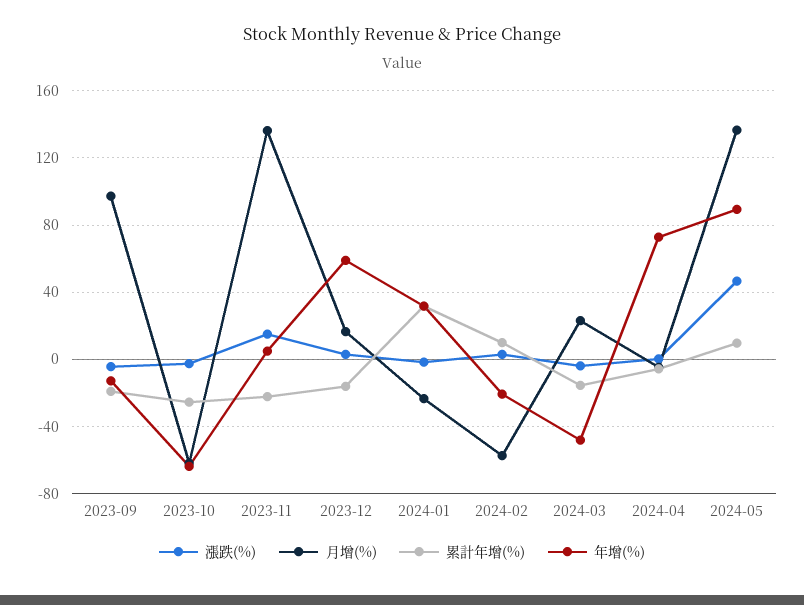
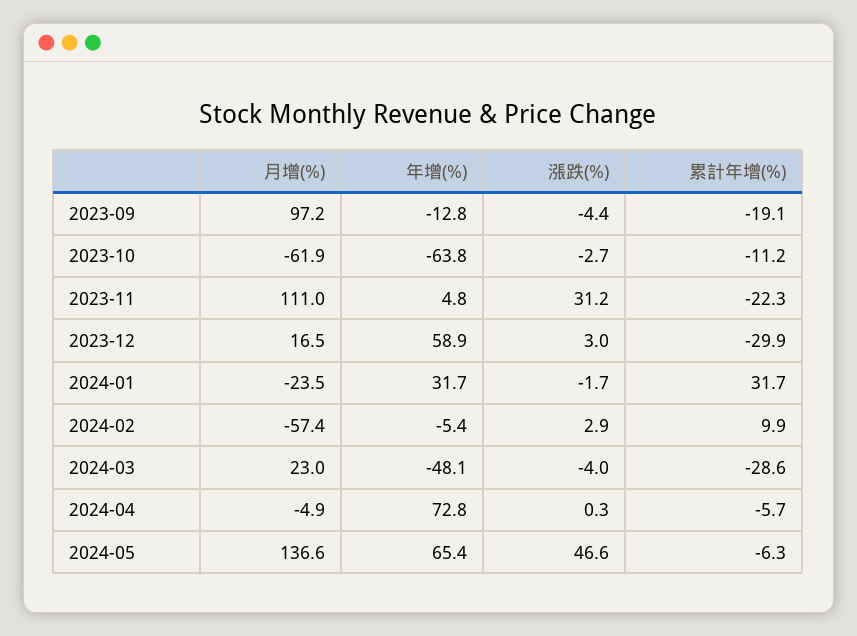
累計年增(%), 2023-10: -25 -> -11.2
漲跌(%), 2023-11: 15 -> 31.2
月增(%), 2023-11: 135 -> 111
累計年增(%), 2023-12: -15 -> -29.9
年增(%), 2024-02: -20 -> -5.4
累計年增(%), 2024-03: -15 -> -28.6
累計年增(%), 2024-05: 10 -> -6.3
年增(%), 2024-05: 90 -> 65.4

